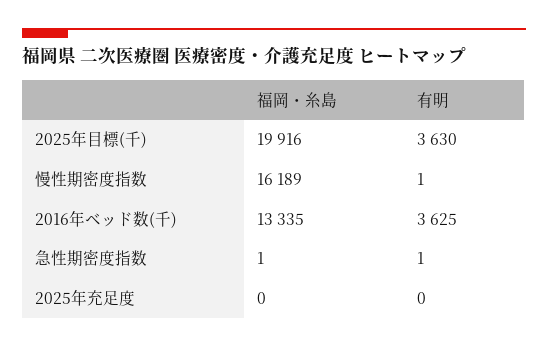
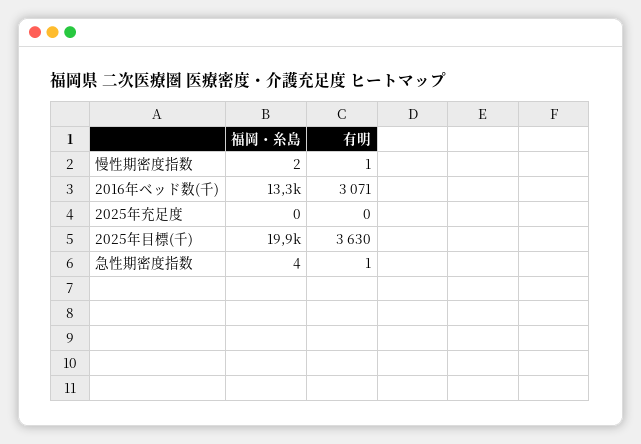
福岡・糸島, 慢性期密度指数: 16189 -> 2
有明, 2016年ベッド数(千): 3625 -> 3071
福岡・糸島, 急性期密度指数: 1 -> 4

